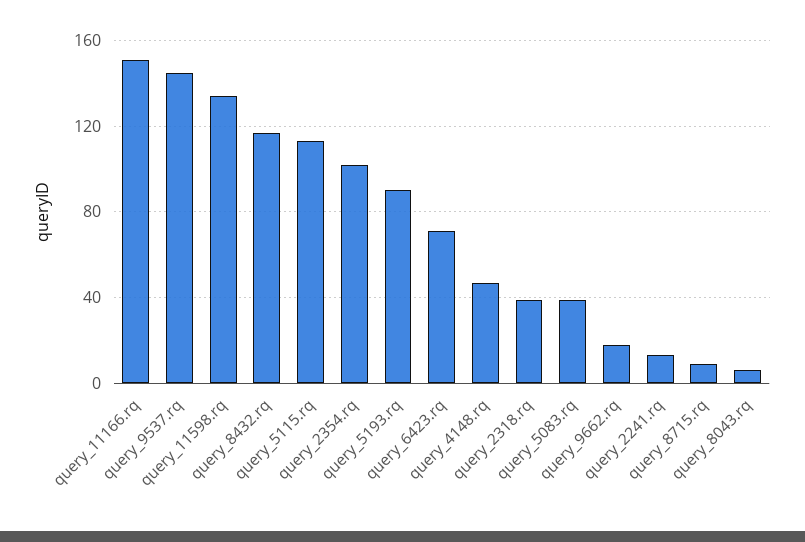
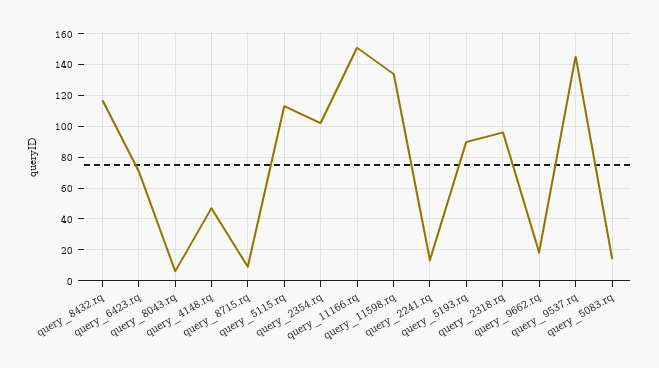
query_2318.rq: 40 -> 95
query_5083.rq: 40 -> 15

